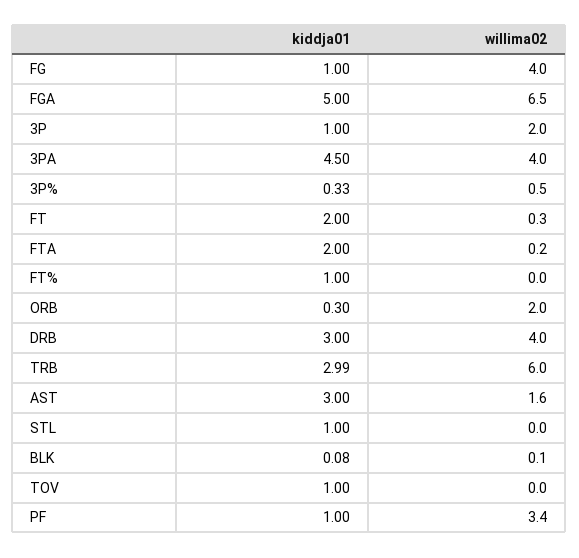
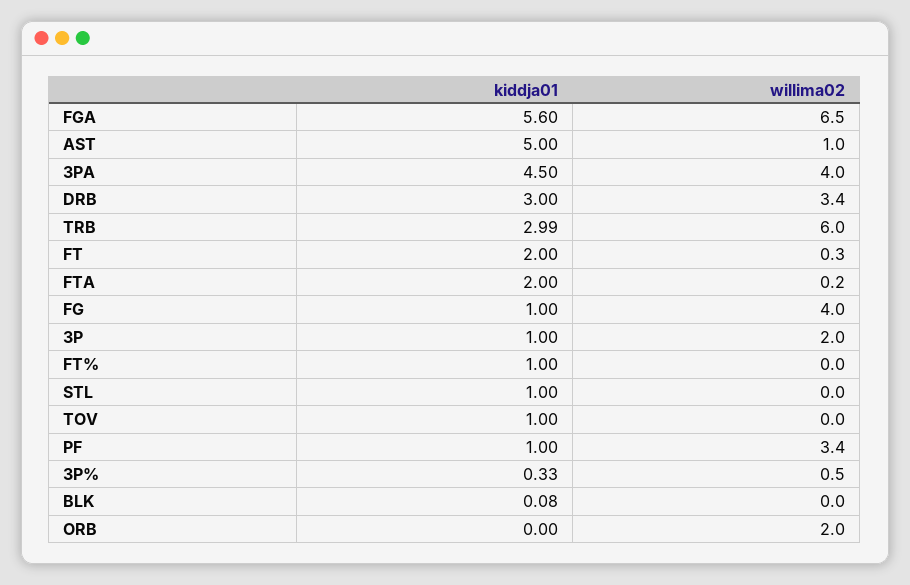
kiddja01, FGA: 5 -> 5.6
kiddja01, ORB: 0.3 -> 0
willima02, DRB: 4 -> 3.4
kiddja01, AST: 3 -> 5
willima02, AST: 1.6 -> 1
willima02, BLK: 0.1 -> 0

